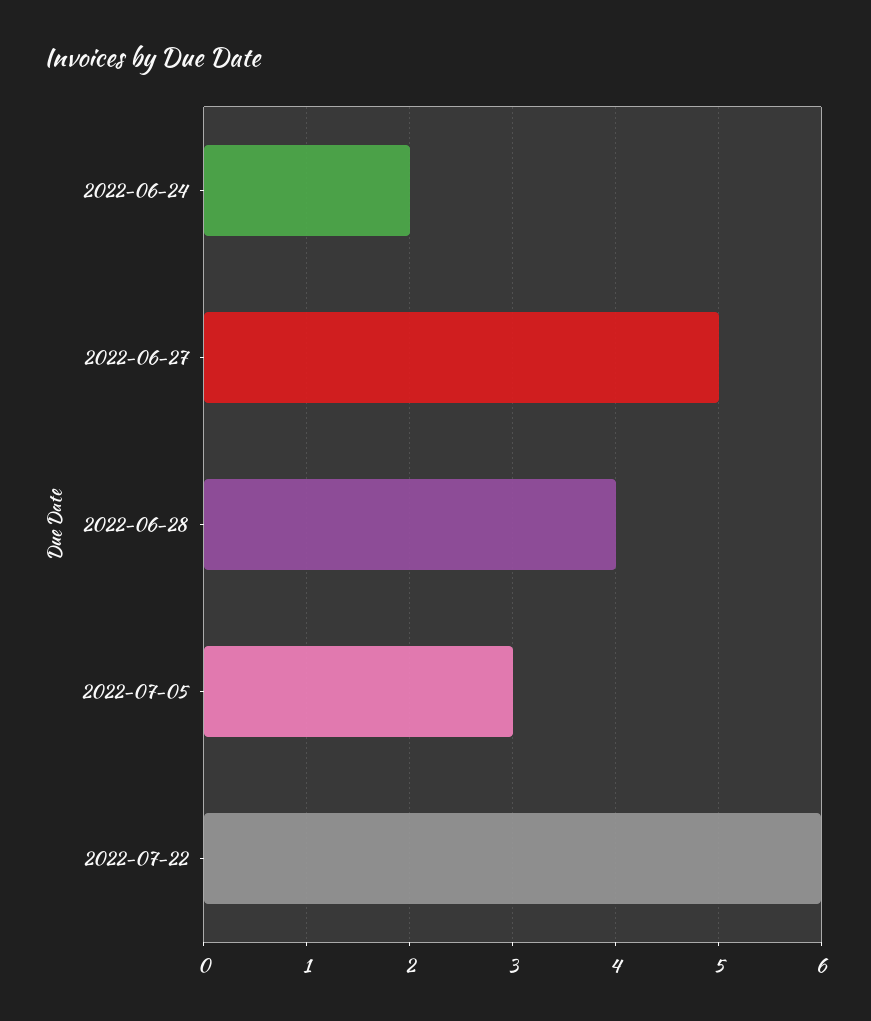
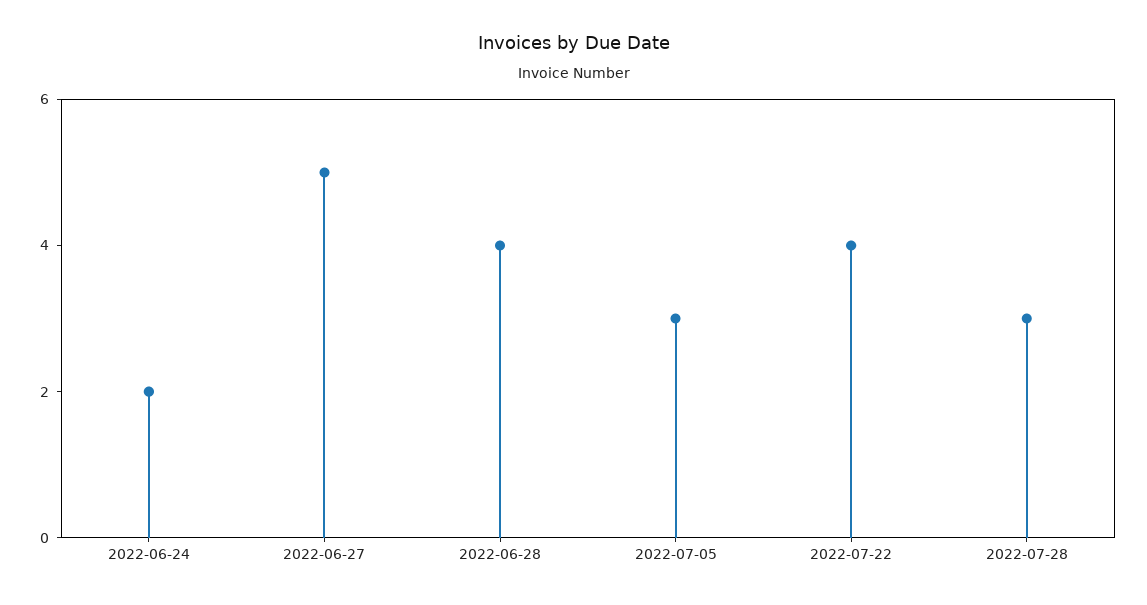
2022-07-22: 6 -> 4
2022-07-28: none -> 3

